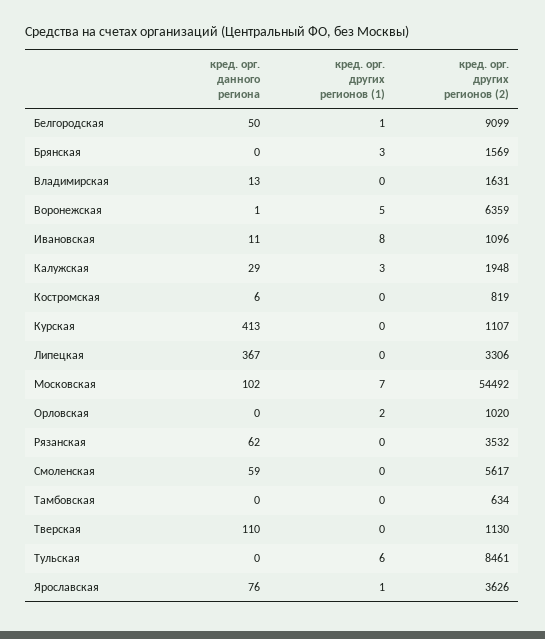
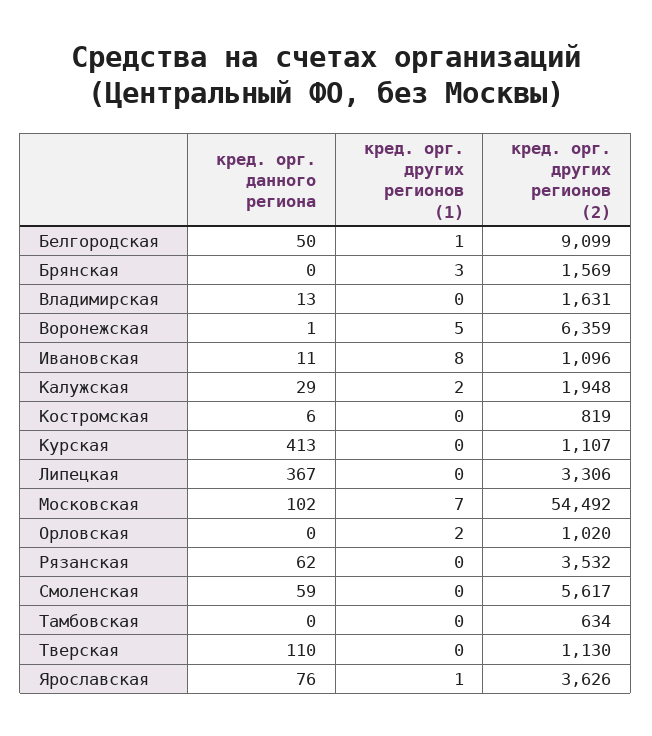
кред. орг. других регионов (1), Калужская: 3 -> 2
кред. орг. данного региона, Тульская: 0 -> none
кред. орг. других регионов (1), Тульская: 6 -> none
кред. орг. других регионов (2), Тульская: 8461 -> none

